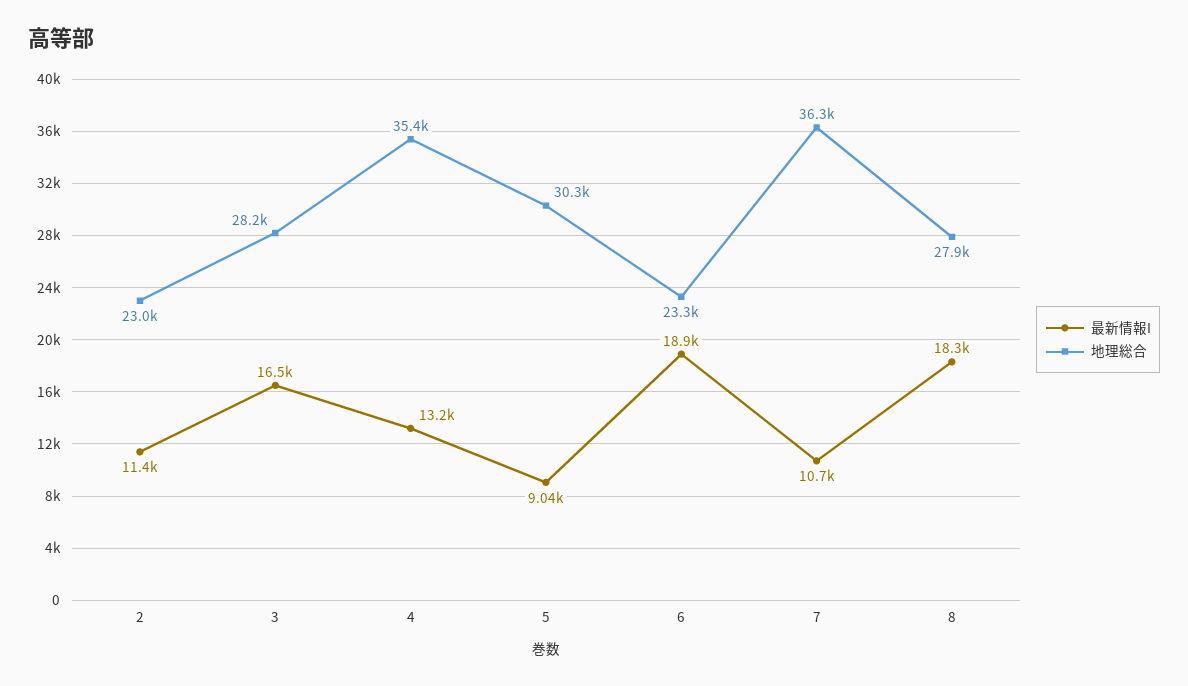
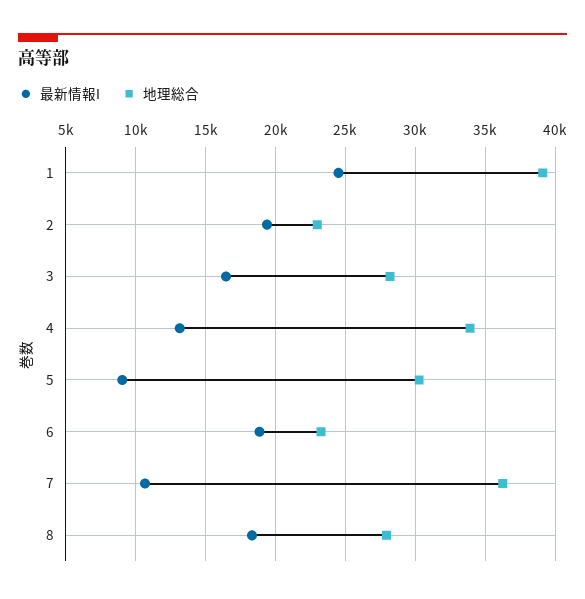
最新情報I, 2: 11400 -> 19500
地理総合, 4: 35400 -> 34000
最新情報I, 1: none -> 24500
地理総合, 1: none -> 39000

